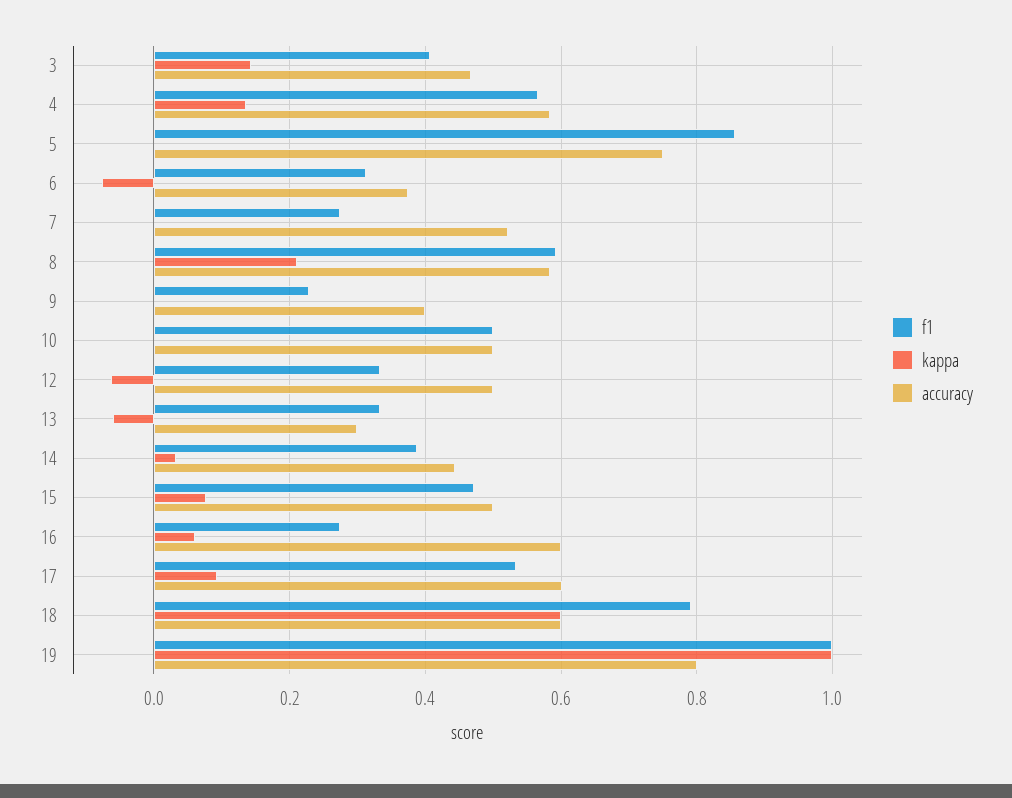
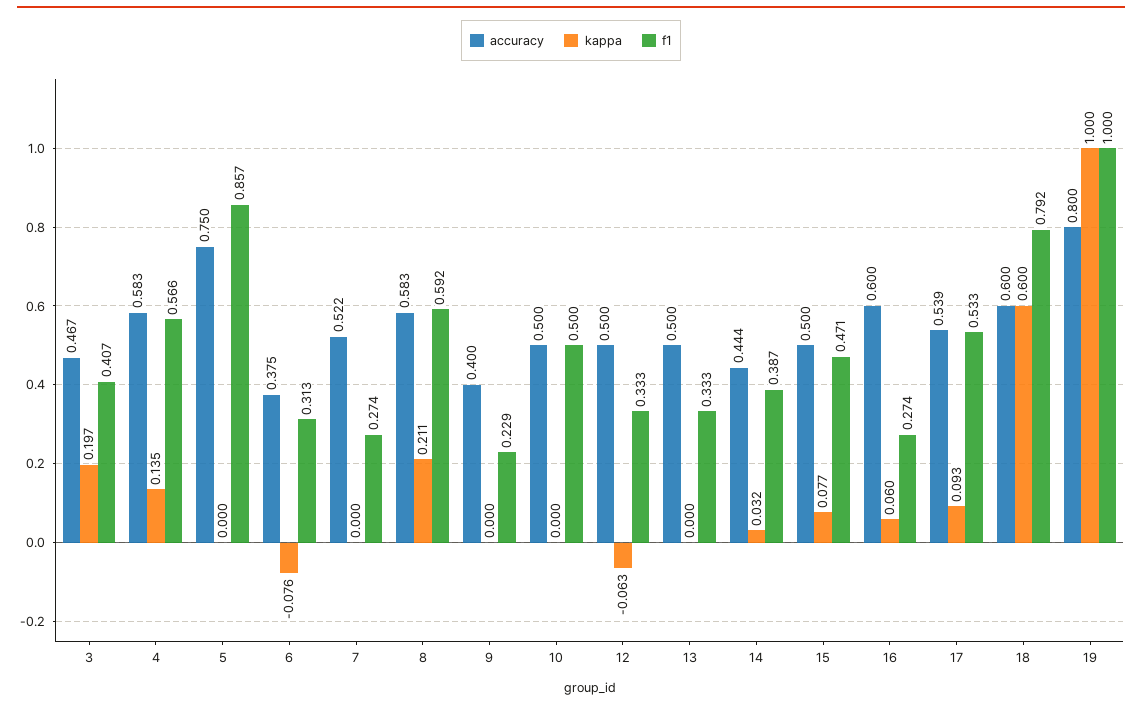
kappa, 3: 0.14 -> 0.197
kappa, 13: -0.06 -> 0
accuracy, 13: 0.3 -> 0.5
accuracy, 17: 0.6 -> 0.539

